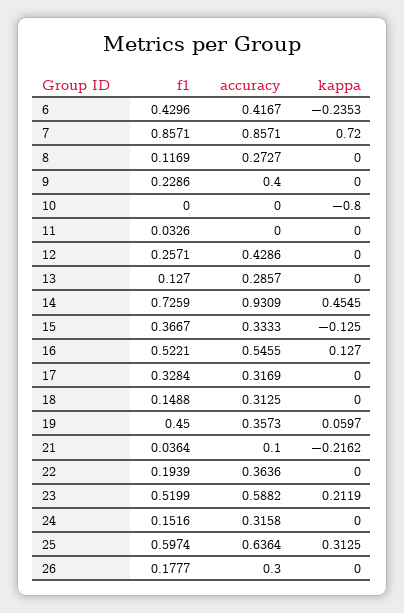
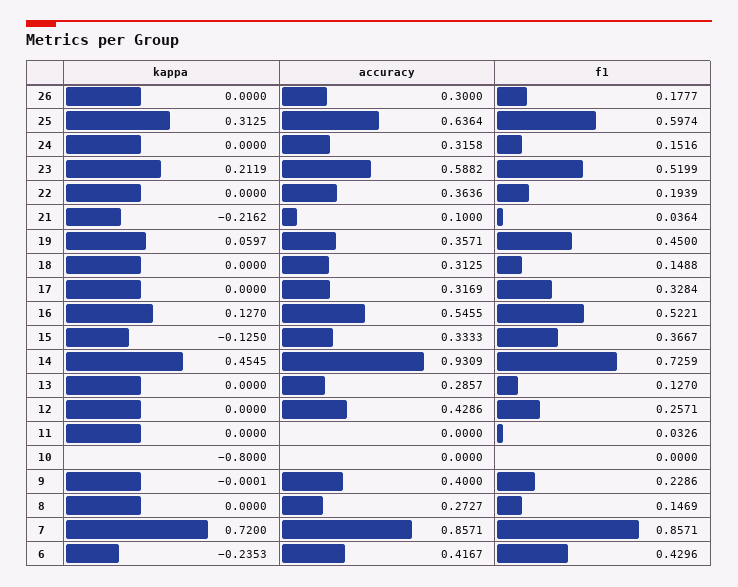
f1, 8: 0.1169 -> 0.1469
kappa, 9: 0 -> -0.0001
accuracy, 19: 0.3573 -> 0.3571

